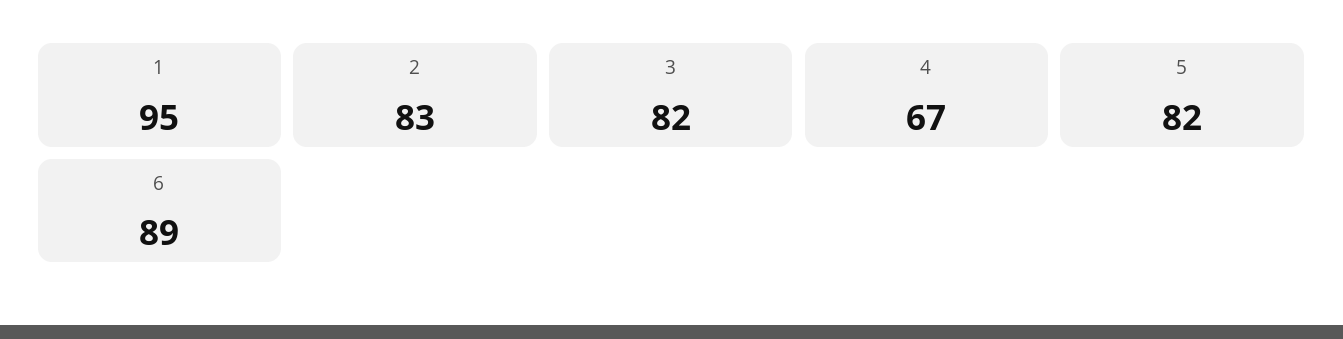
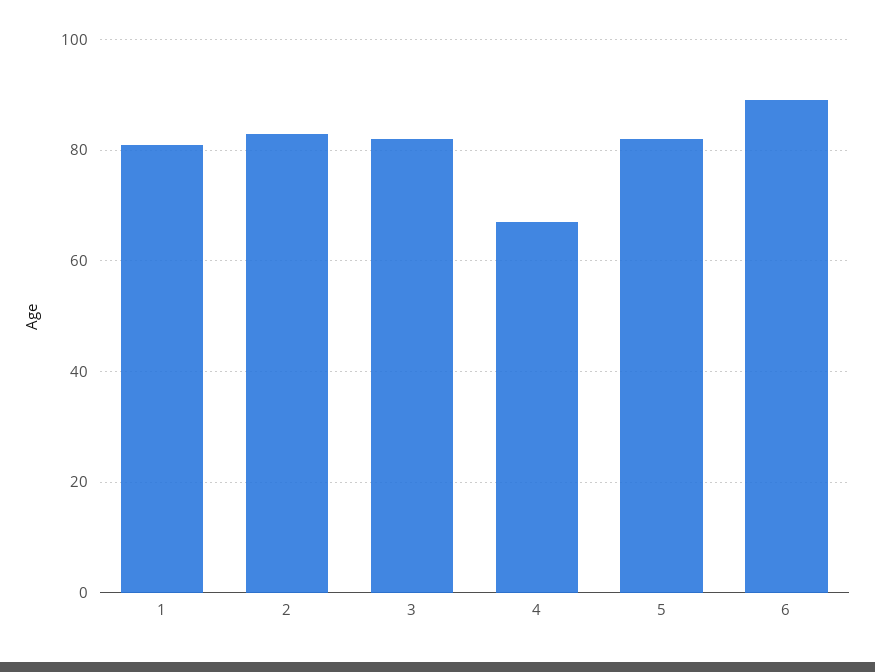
1: 95 -> 80

